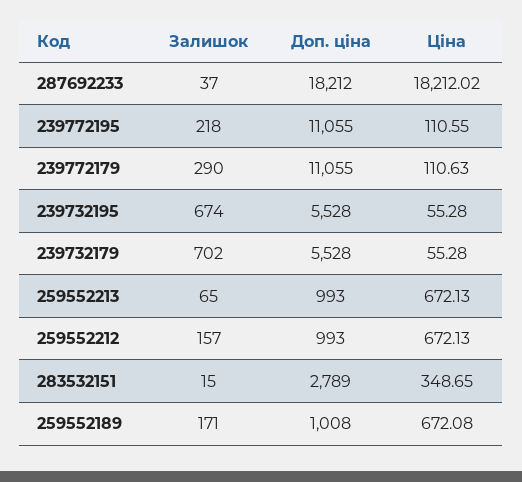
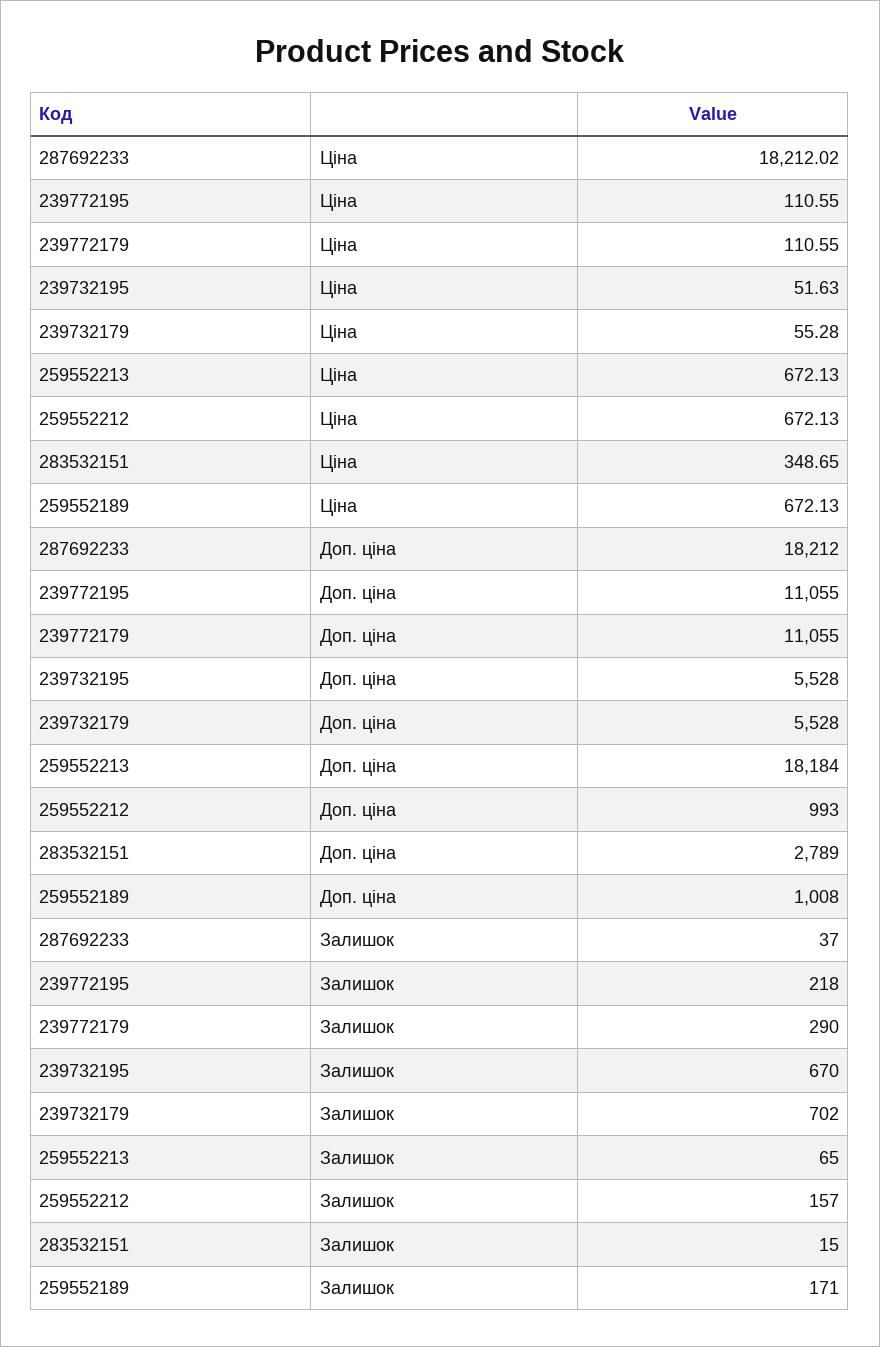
Ціна, 239772179: 110.63 -> 110.55
Залишок, 239732195: 674 -> 670
Ціна, 239732195: 55.28 -> 51.63
Доп. ціна, 259552213: 993 -> 18184
Ціна, 259552189: 672.08 -> 672.13

